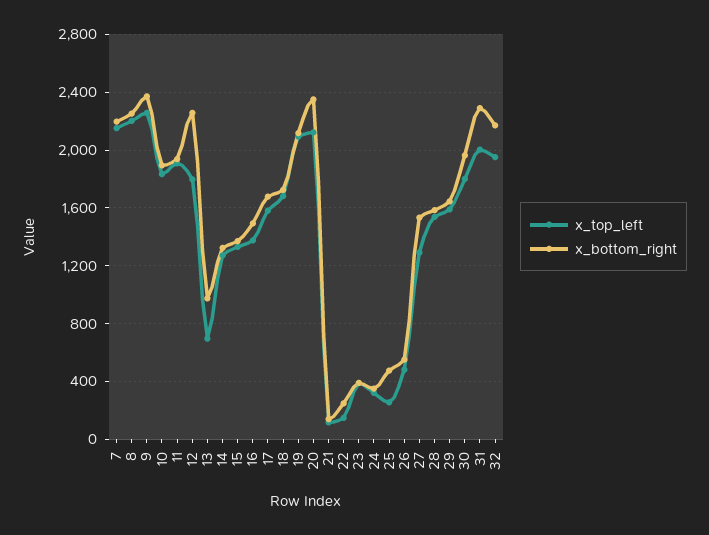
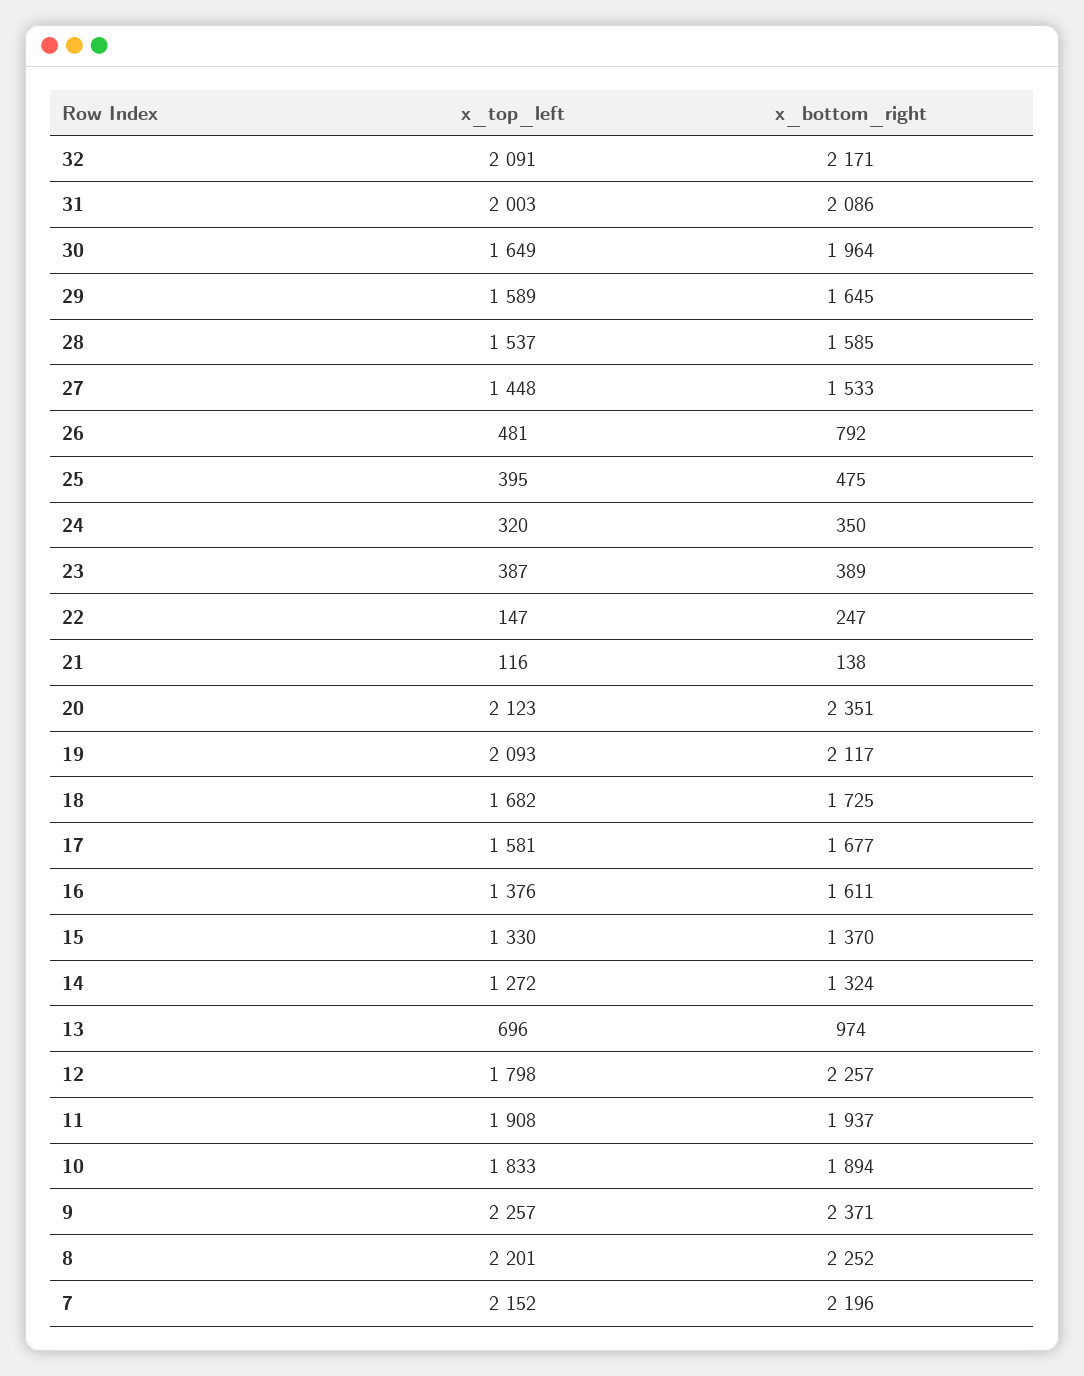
x_bottom_right, 16: 1500 -> 1611
x_top_left, 25: 250 -> 395
x_bottom_right, 26: 550 -> 792
x_top_left, 27: 1300 -> 1448
x_top_left, 30: 1800 -> 1649
x_bottom_right, 31: 2300 -> 2086
x_top_left, 32: 1950 -> 2091

